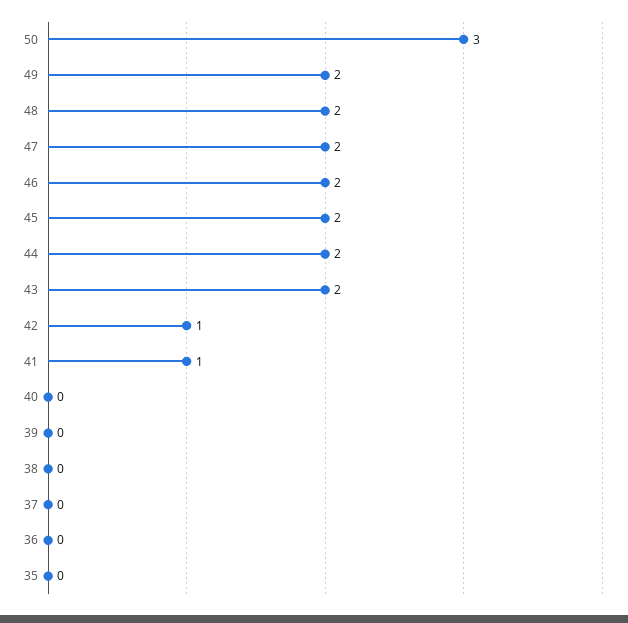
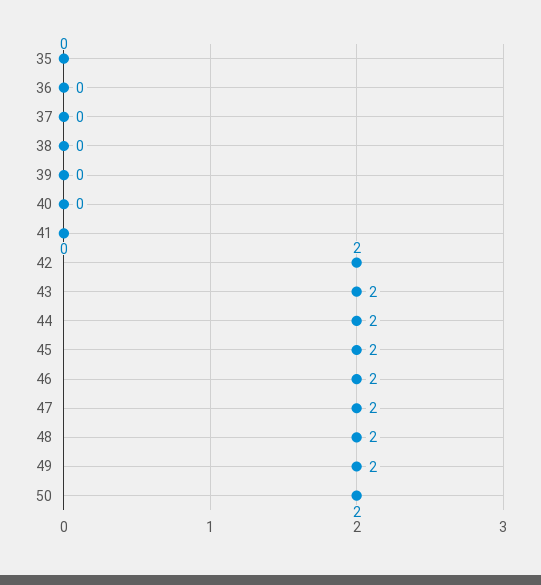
50: 3 -> 2
42: 1 -> 2
41: 1 -> 0

